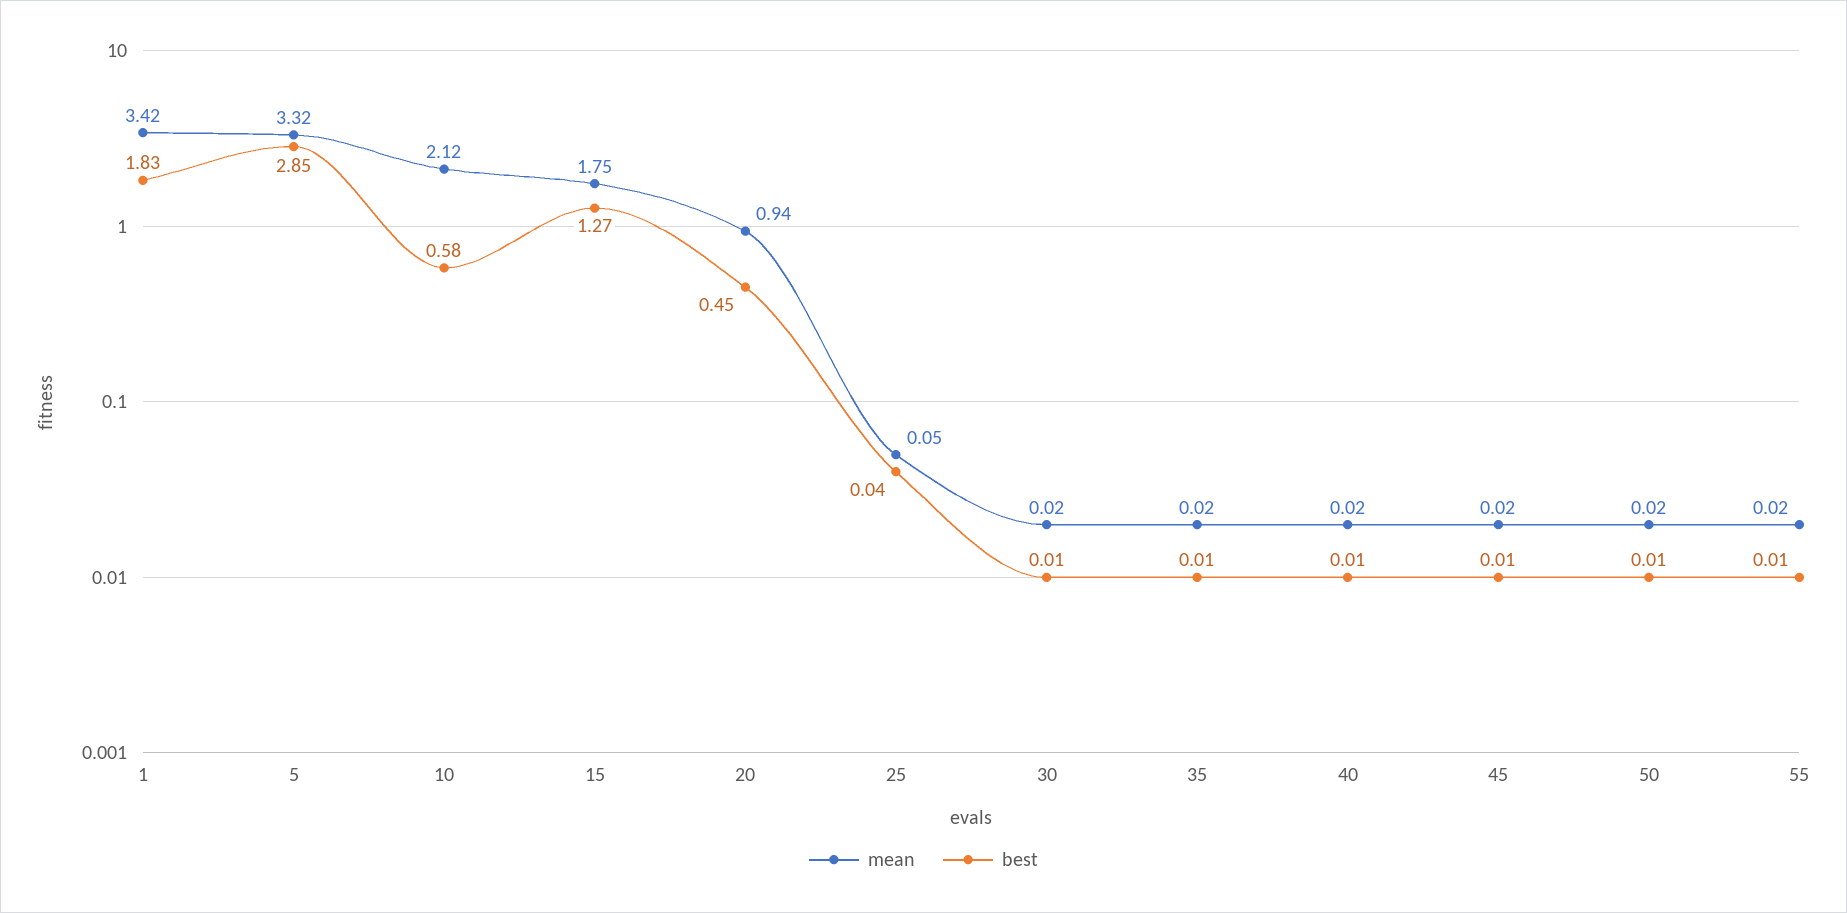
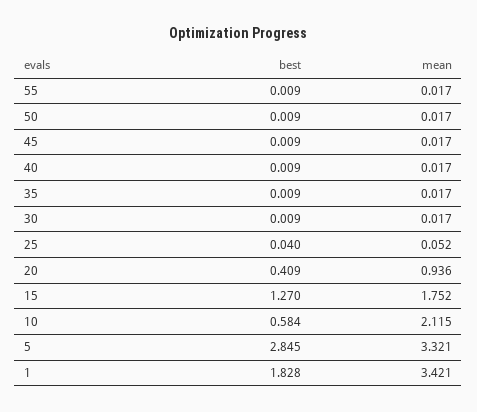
best, 20: 0.45 -> 0.409

